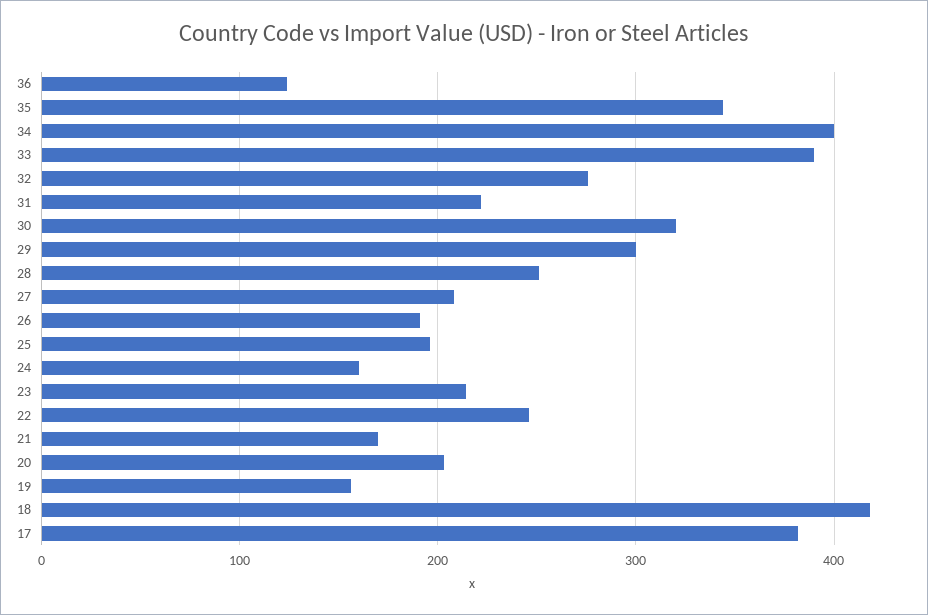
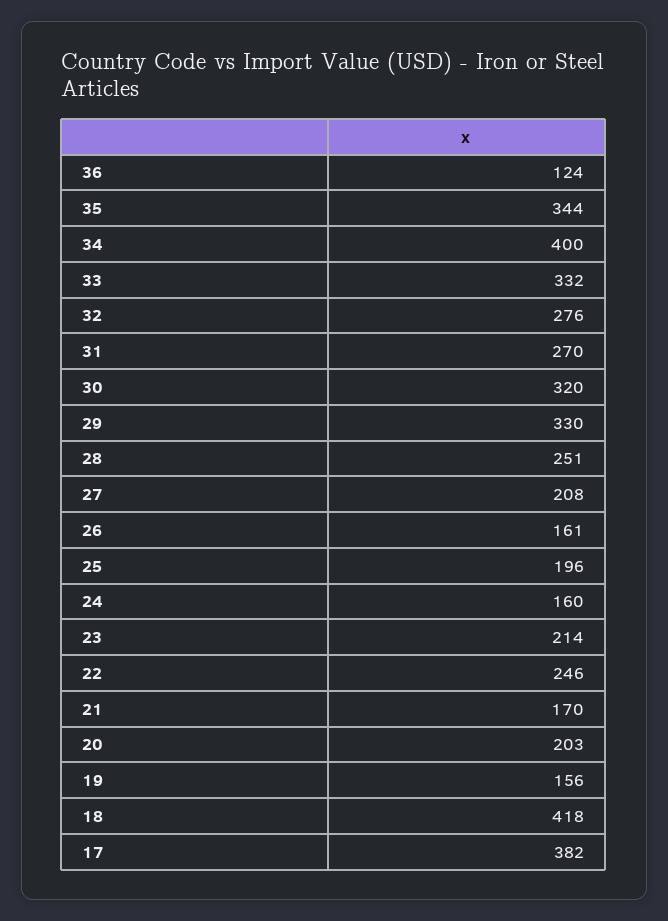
33: 390 -> 332
31: 220 -> 270
29: 300 -> 330
26: 190 -> 161

